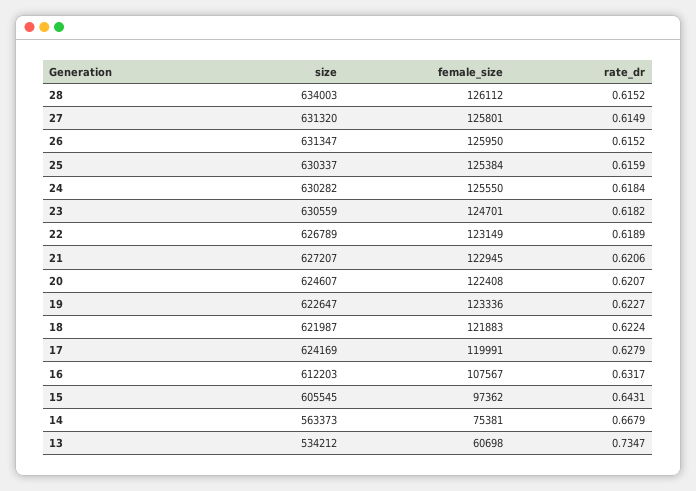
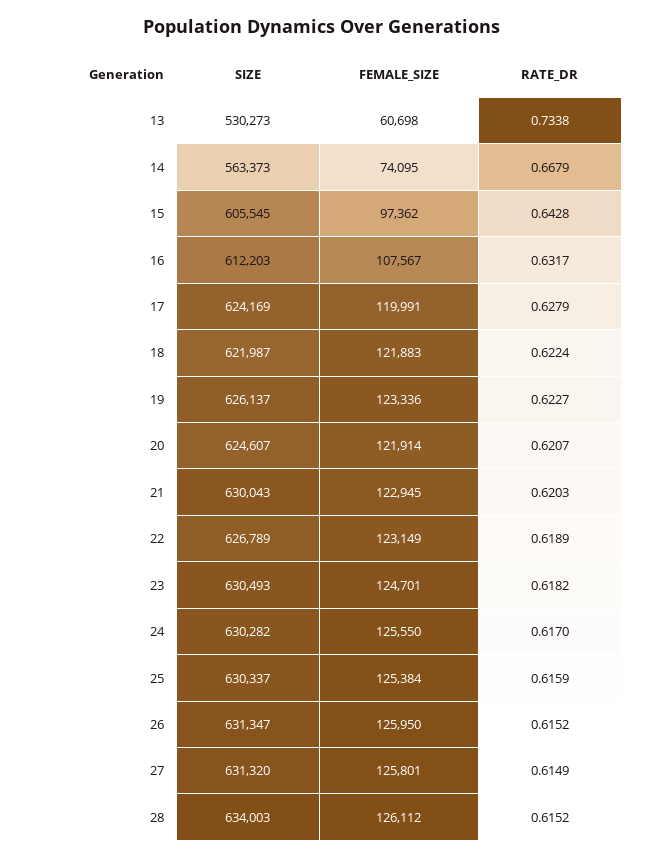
rate_dr, 24: 0.6184 -> 0.617
size, 23: 630559 -> 630493
size, 21: 627207 -> 630043
rate_dr, 21: 0.6206 -> 0.6203
female_size, 20: 122408 -> 121914
size, 19: 622647 -> 626137
rate_dr, 15: 0.6431 -> 0.6428
female_size, 14: 75381 -> 74095
size, 13: 534212 -> 530273
rate_dr, 13: 0.7347 -> 0.7338

